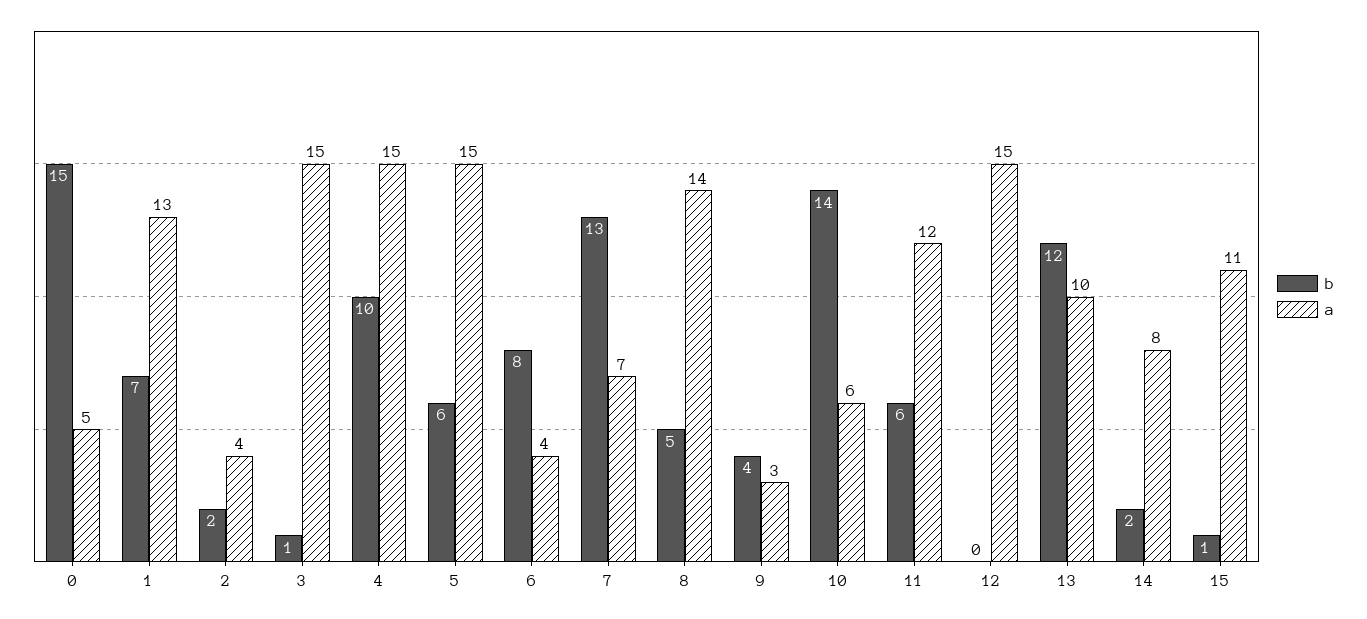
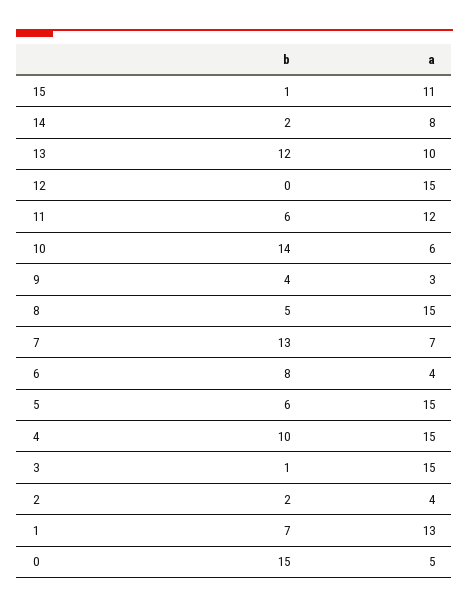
a, 8: 14 -> 15

